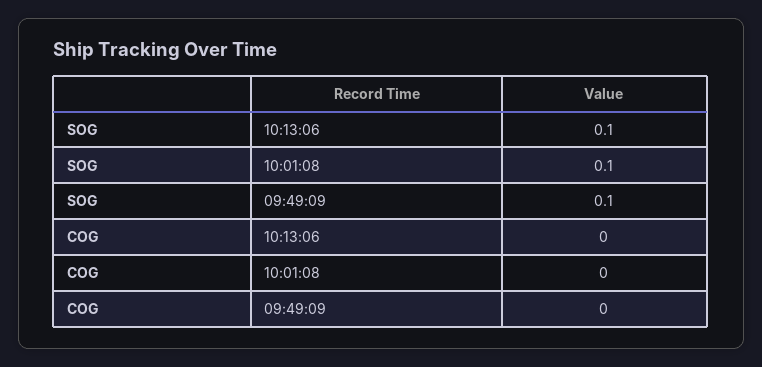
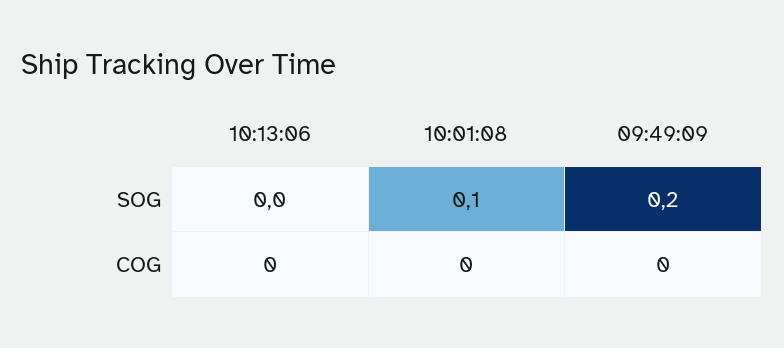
SOG, 10:13:06: 0.1 -> 0
SOG, 09:49:09: 0.1 -> 0.2

